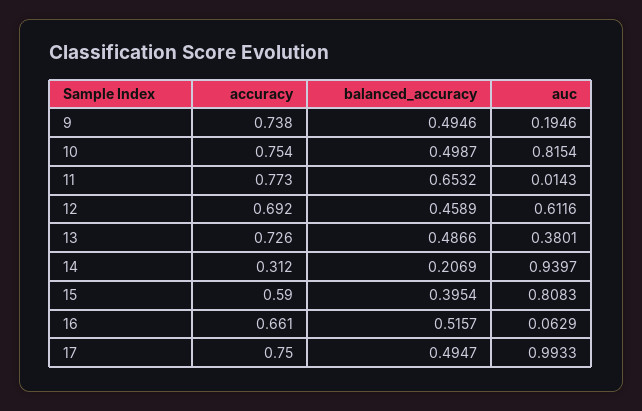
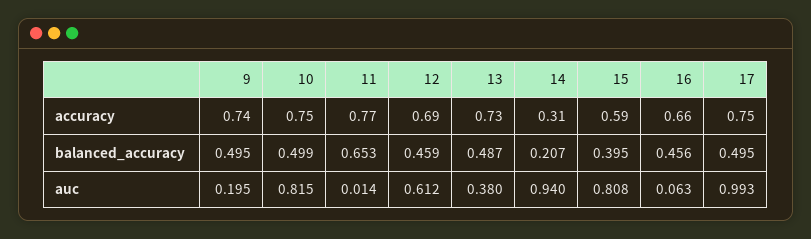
balanced_accuracy, 16: 0.5157 -> 0.456

